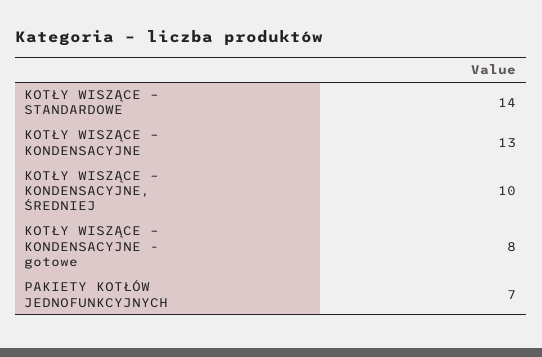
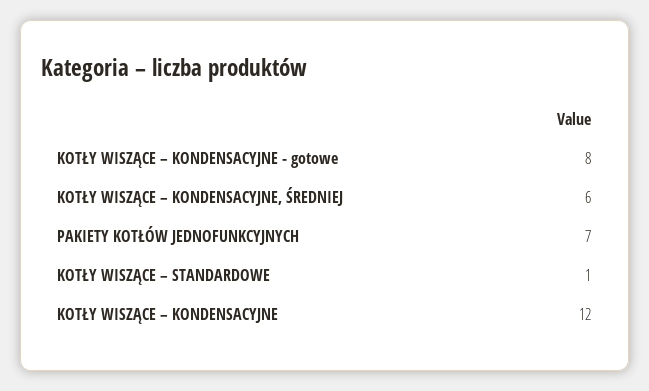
KOTŁY WISZĄCE – STANDARDOWE: 14 -> 1
KOTŁY WISZĄCE – KONDENSACYJNE: 13 -> 12
KOTŁY WISZĄCE – KONDENSACYJNE, ŚREDNIEJ: 10 -> 6

